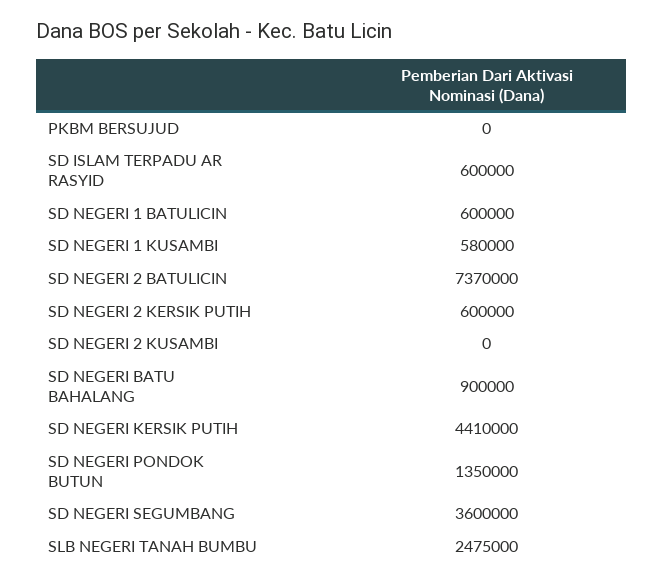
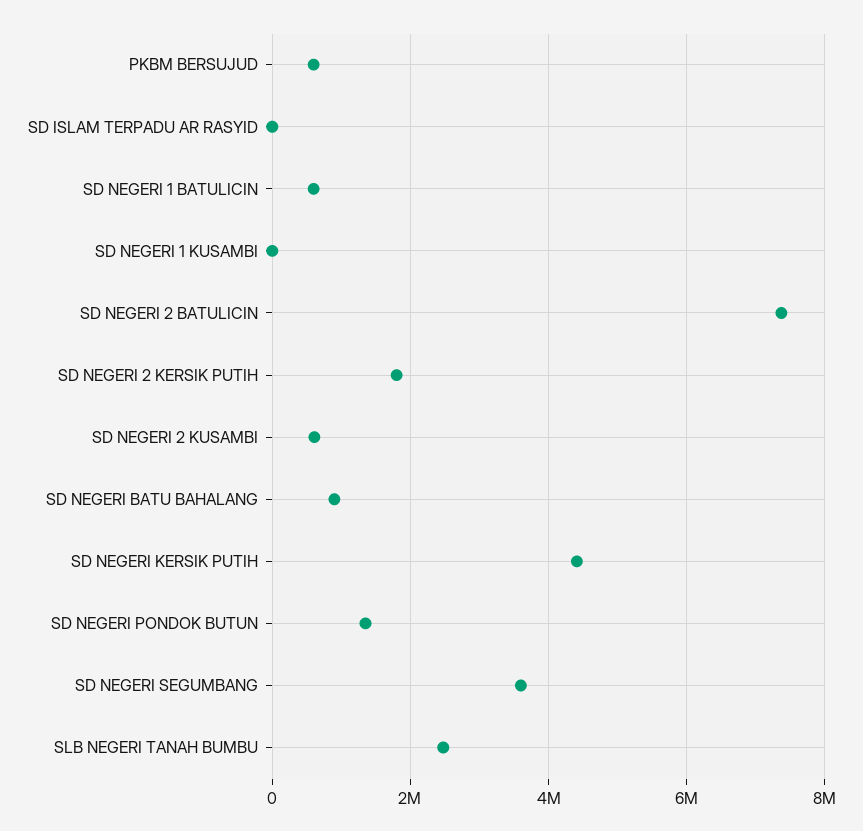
PKBM BERSUJUD: 0 -> 600000
SD ISLAM TERPADU AR RASYID: 600000 -> 0
SD NEGERI 1 KUSAMBI: 580000 -> 0
SD NEGERI 2 KERSIK PUTIH: 600000 -> 1800000
SD NEGERI 2 KUSAMBI: 0 -> 600000

